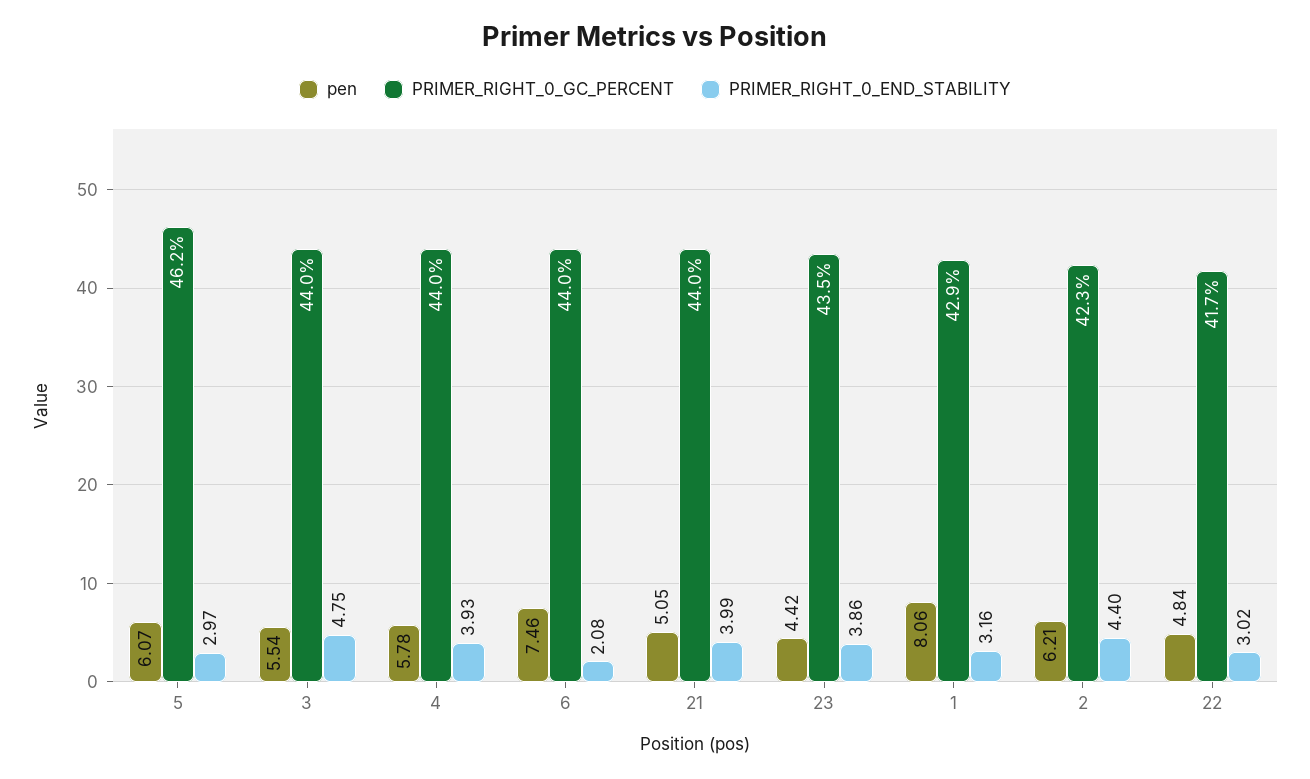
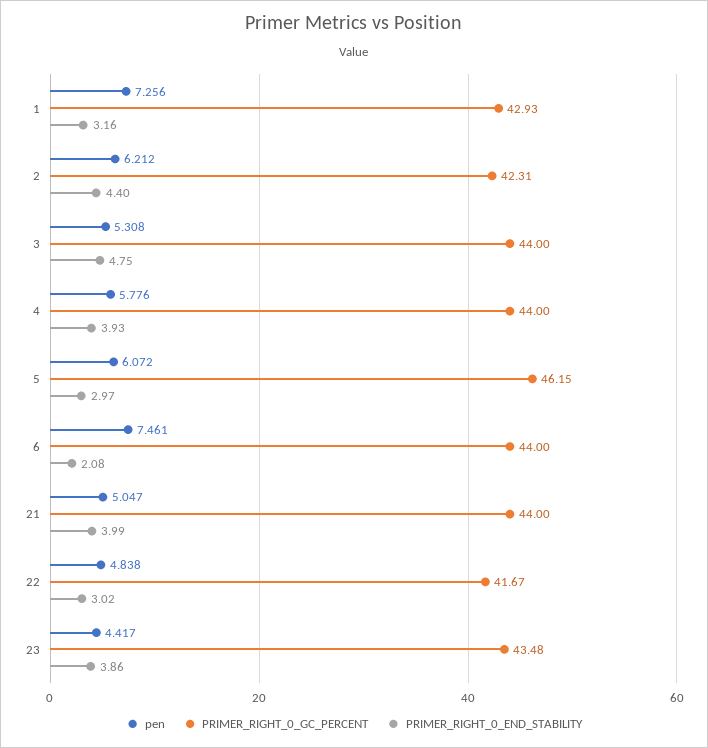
pen, 3: 5.54 -> 5.308
pen, 1: 8.06 -> 7.256

